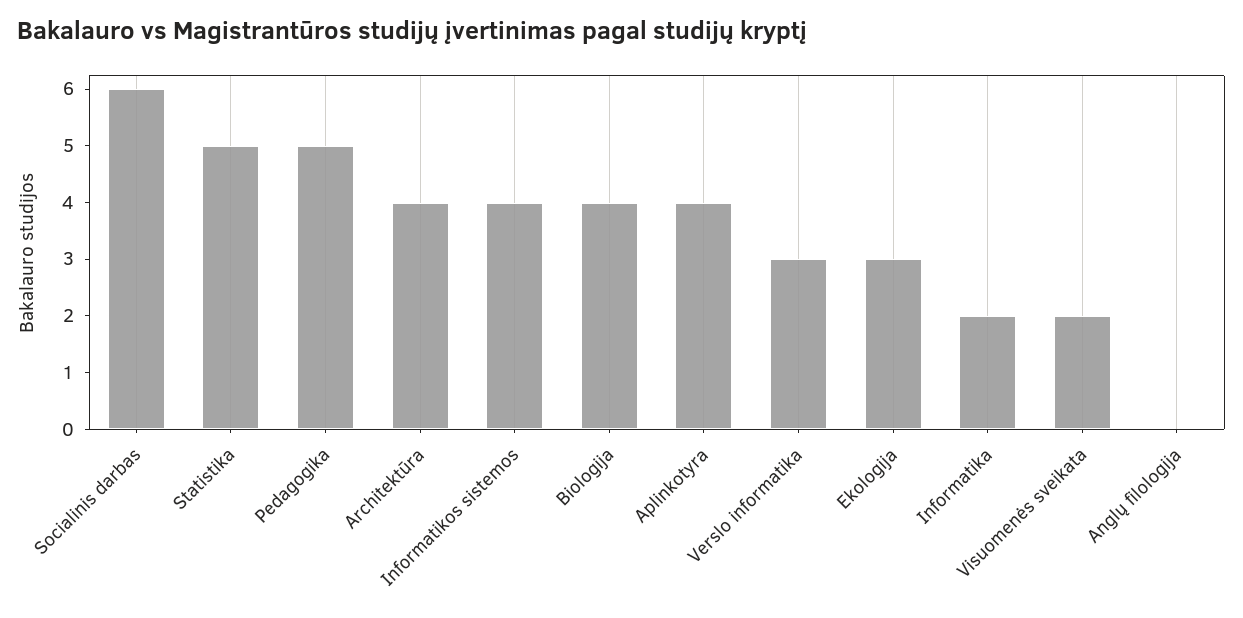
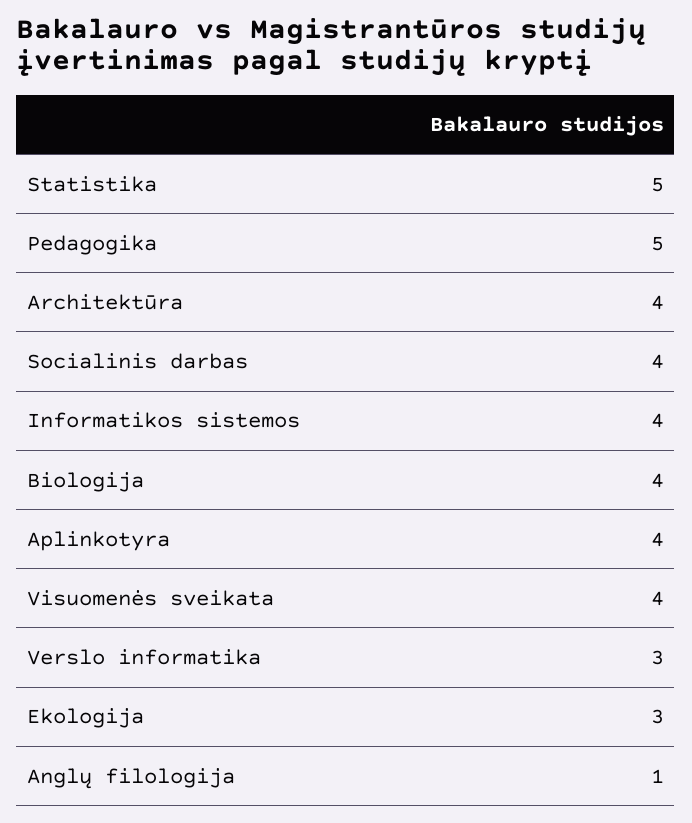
Socialinis darbas: 6 -> 4
Informatika: 2 -> none
Visuomenės sveikata: 2 -> 4
Anglų filologija: 0 -> 1

